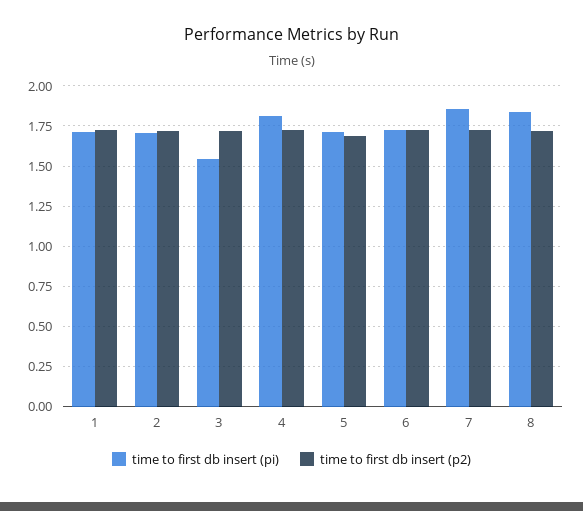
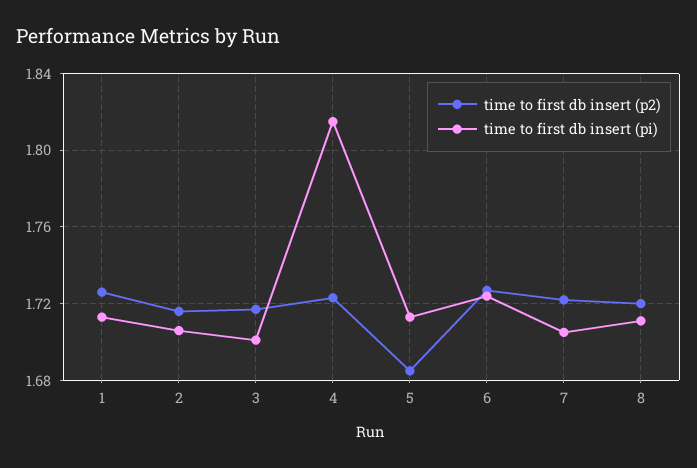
time to first db insert (pi), 3: 1.55 -> 1.7
time to first db insert (pi), 7: 1.85 -> 1.705
time to first db insert (pi), 8: 1.85 -> 1.71

